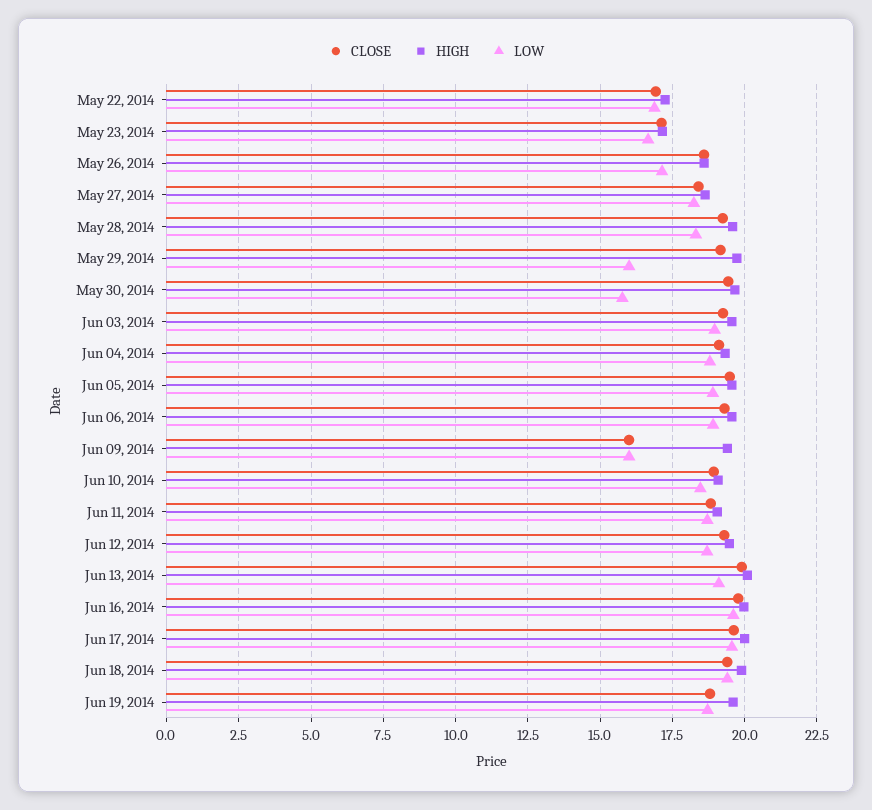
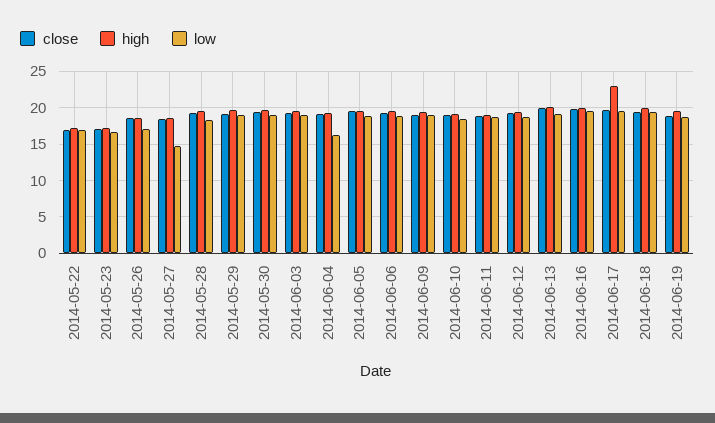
LOW, May 27, 2014: 18.25 -> 15
LOW, May 29, 2014: 16 -> 19
LOW, May 30, 2014: 15.75 -> 19
LOW, Jun 04, 2014: 18.75 -> 16
CLOSE, Jun 09, 2014: 16 -> 19
LOW, Jun 09, 2014: 16 -> 19
HIGH, Jun 17, 2014: 20 -> 23

